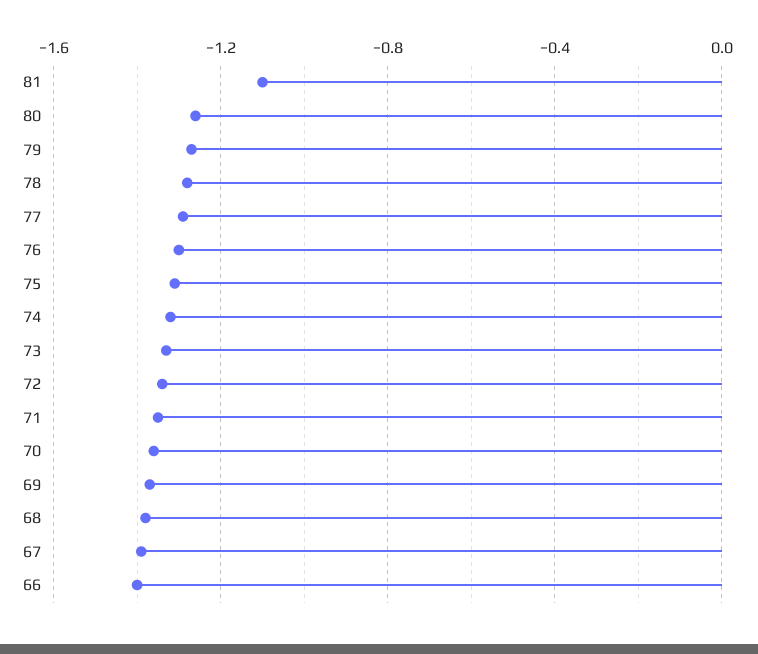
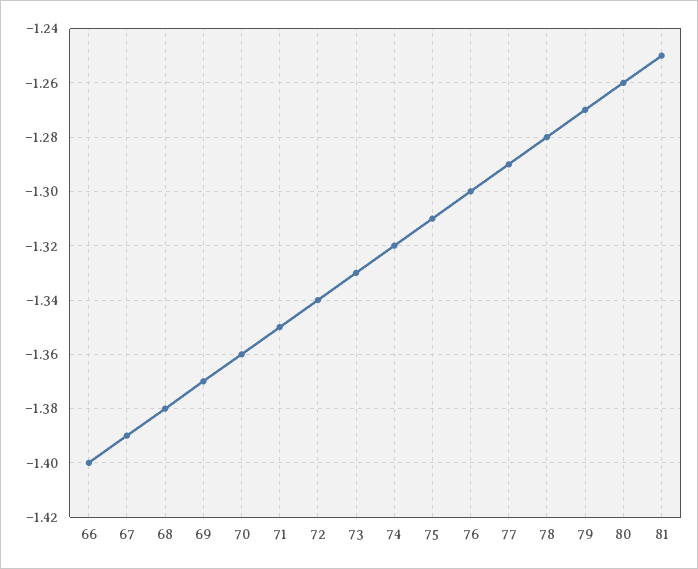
81: -1.1 -> -1.25

